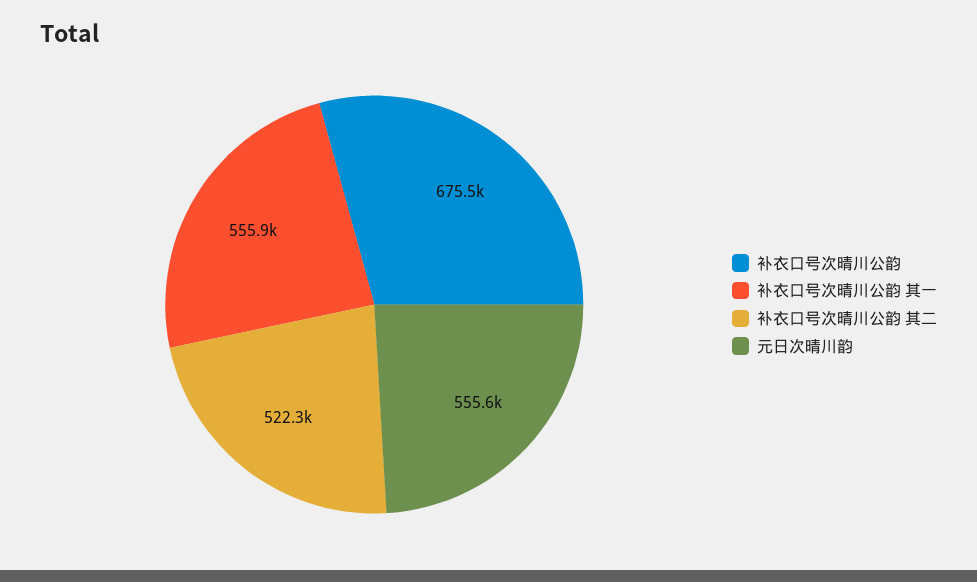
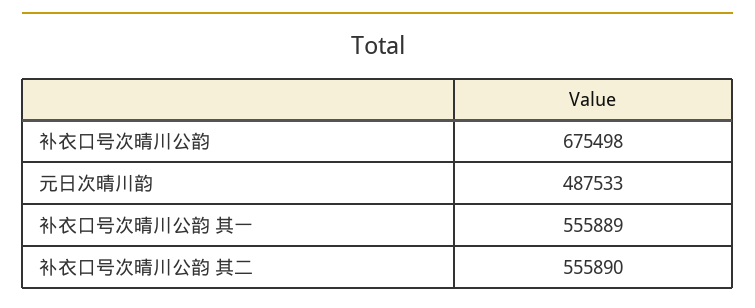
补衣口号次晴川公韵 其二: 522300 -> 555890
元日次晴川韵: 555600 -> 487533

